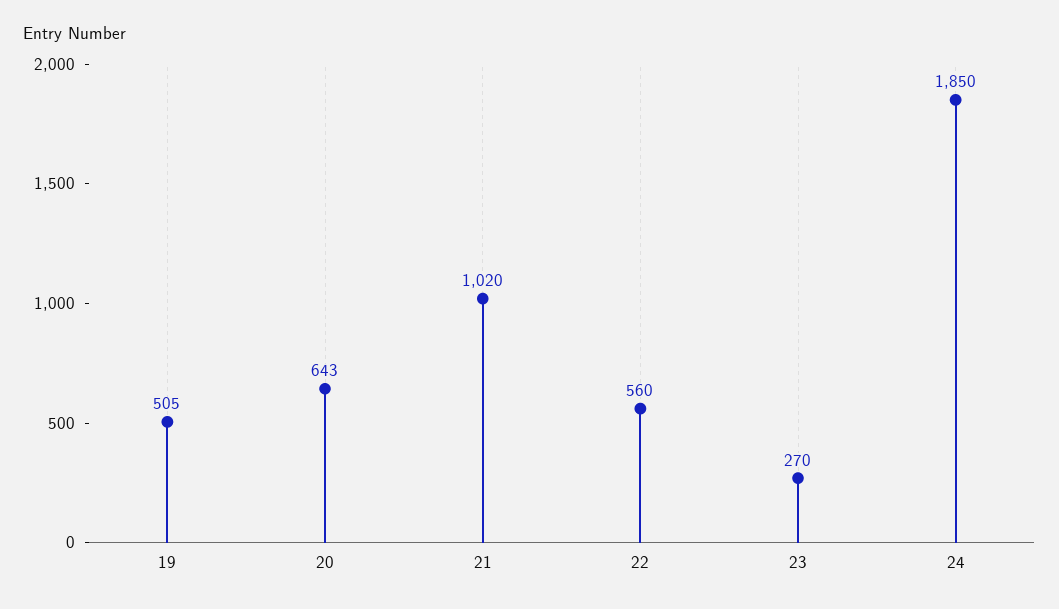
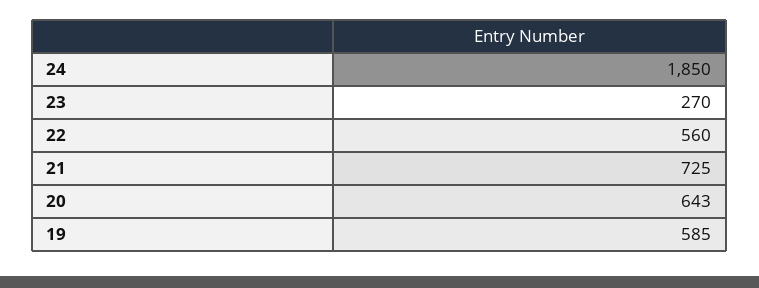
19: 505 -> 585
21: 1020 -> 725

